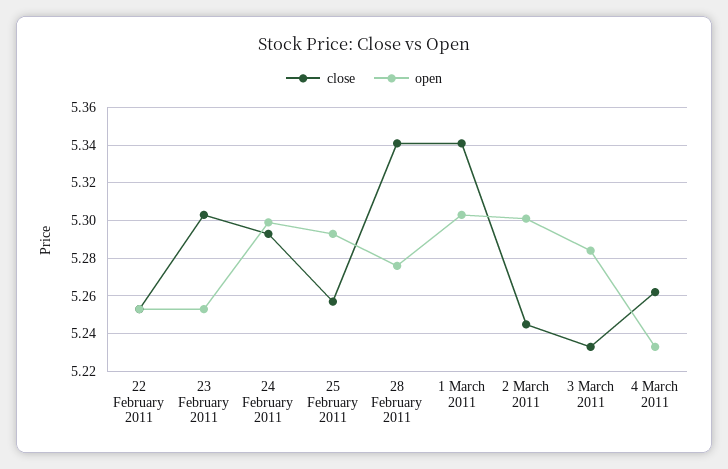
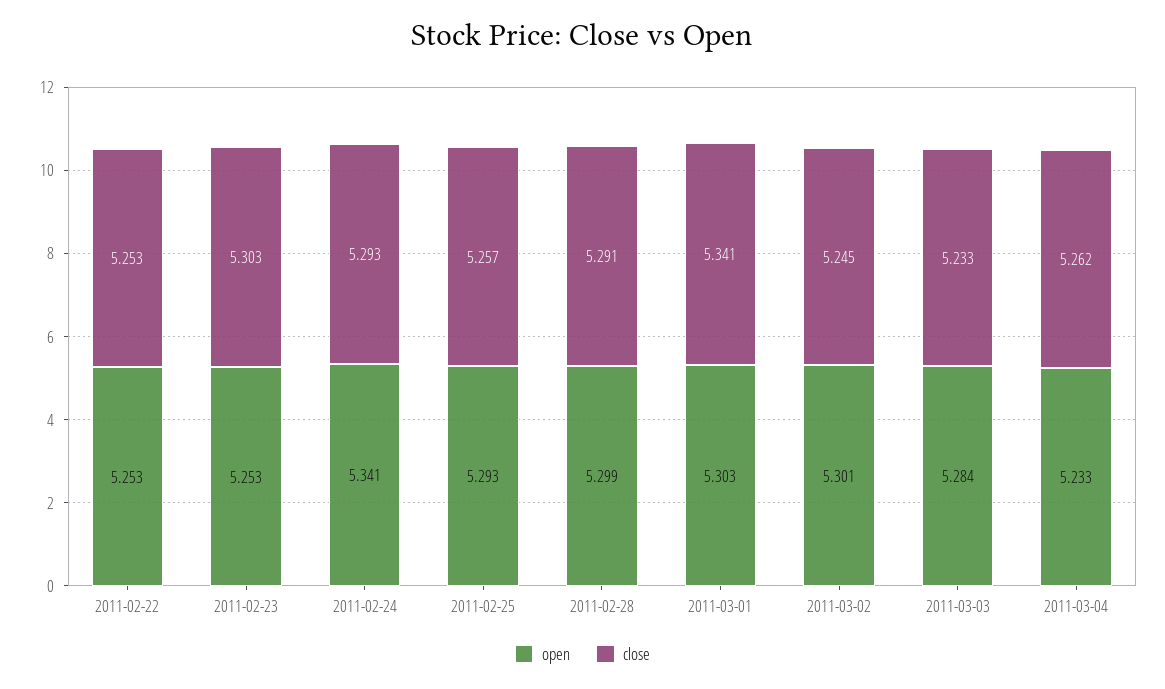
open, 24 February 2011: 5.3 -> 5.341
close, 28 February 2011: 5.34 -> 5.291
open, 28 February 2011: 5.275 -> 5.299

